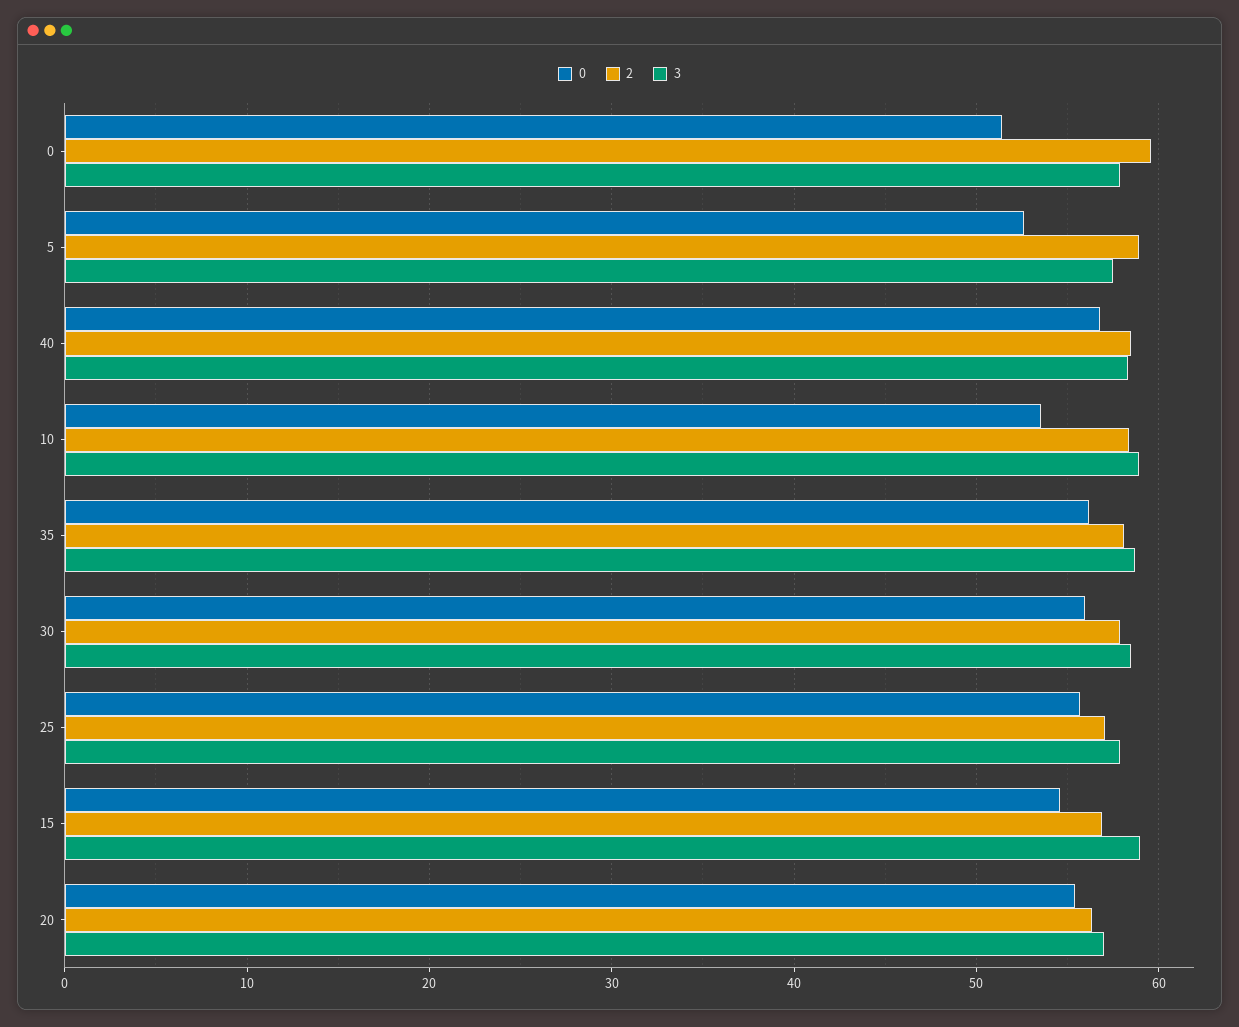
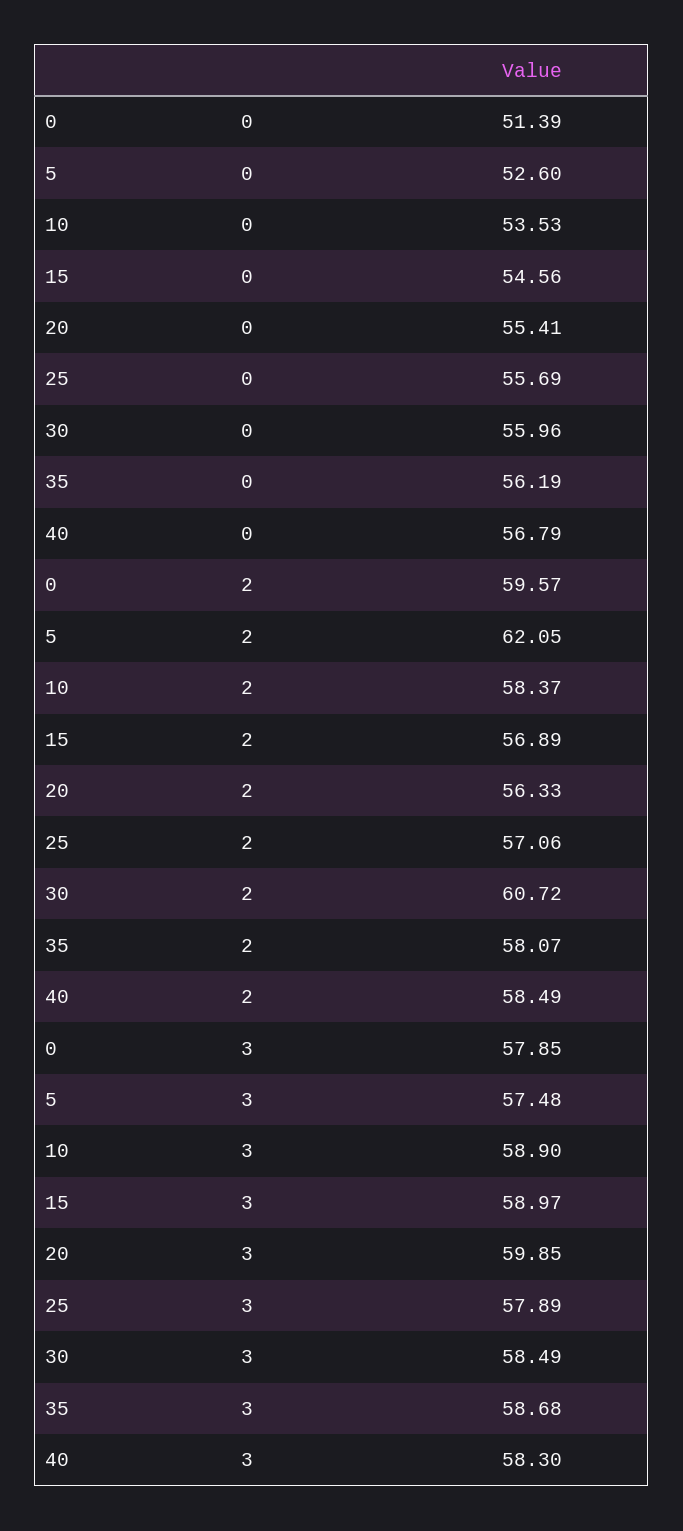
2, 5: 59 -> 62.05
2, 30: 58 -> 60.72
3, 20: 57 -> 59.85

